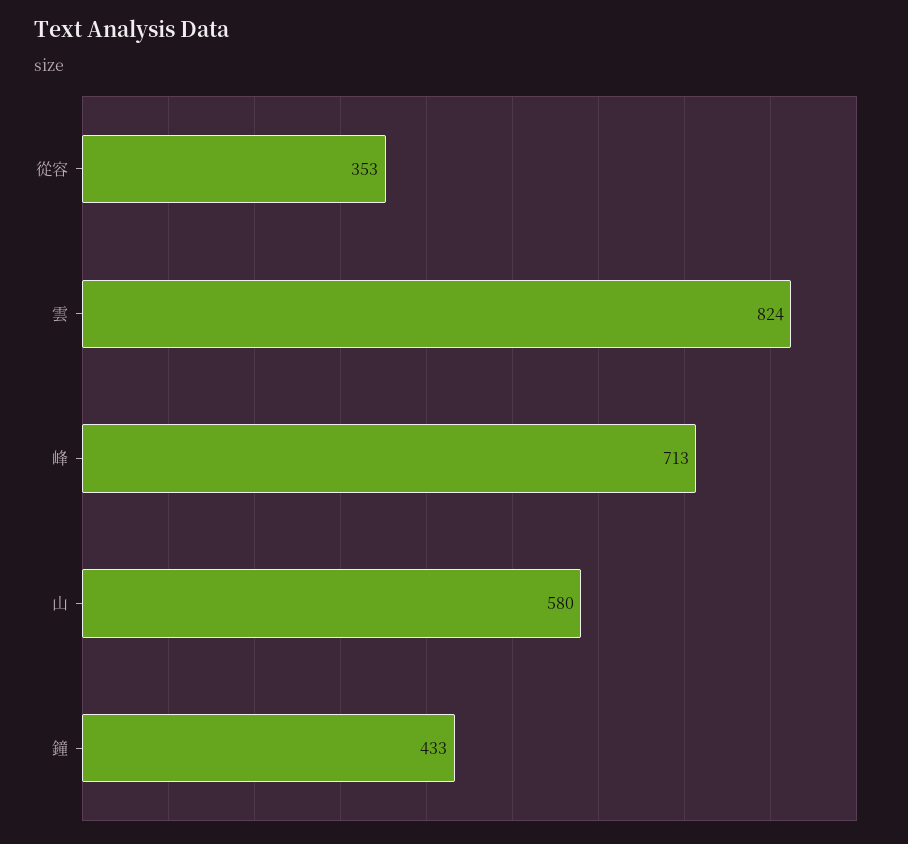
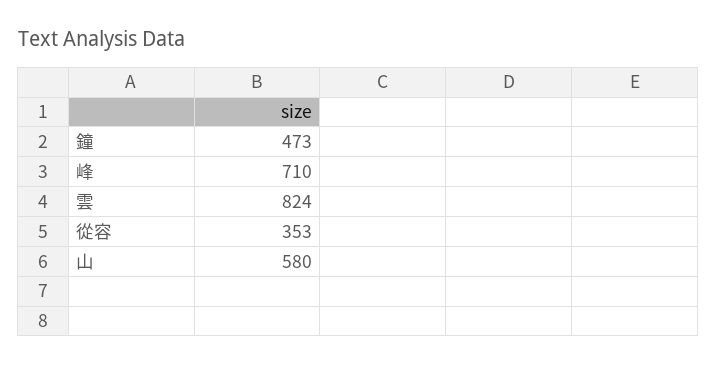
峰: 713 -> 710
鐘: 433 -> 473

